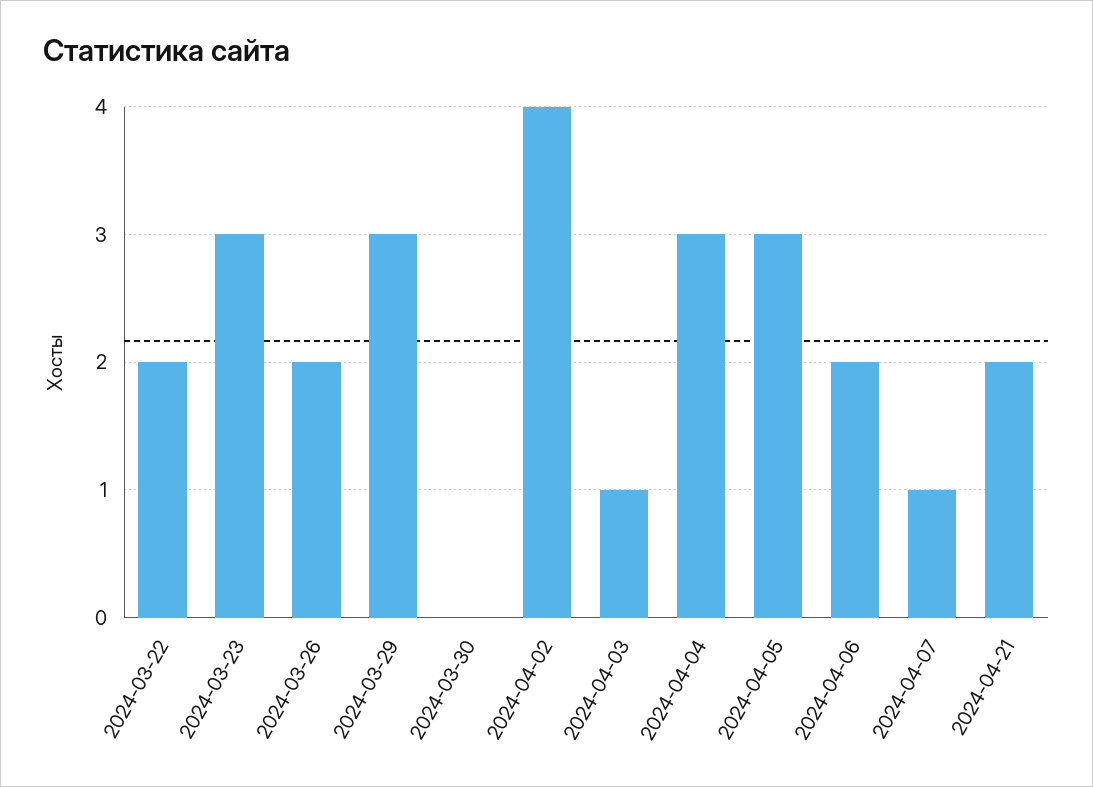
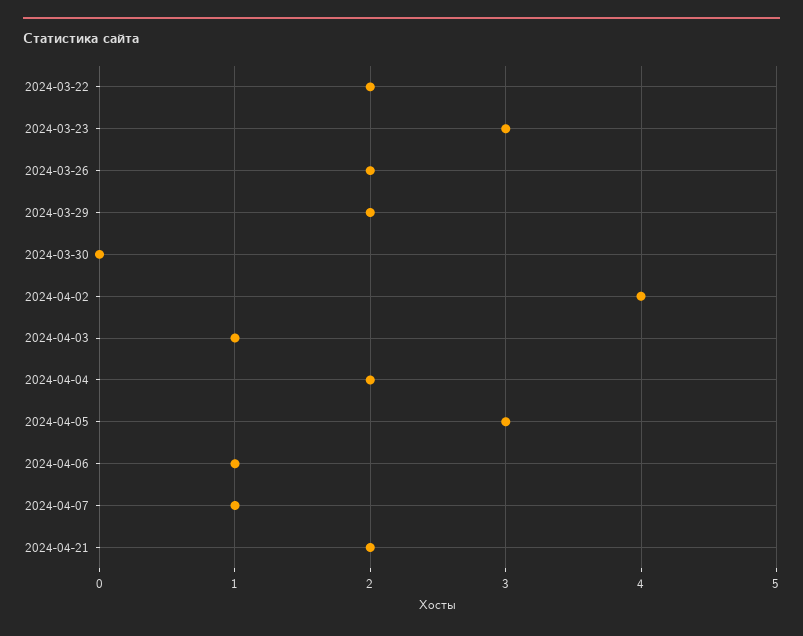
2024-03-29: 3 -> 2
2024-04-04: 3 -> 2
2024-04-06: 2 -> 1

